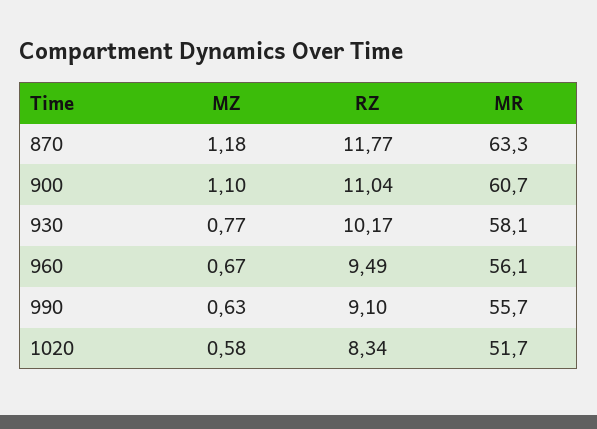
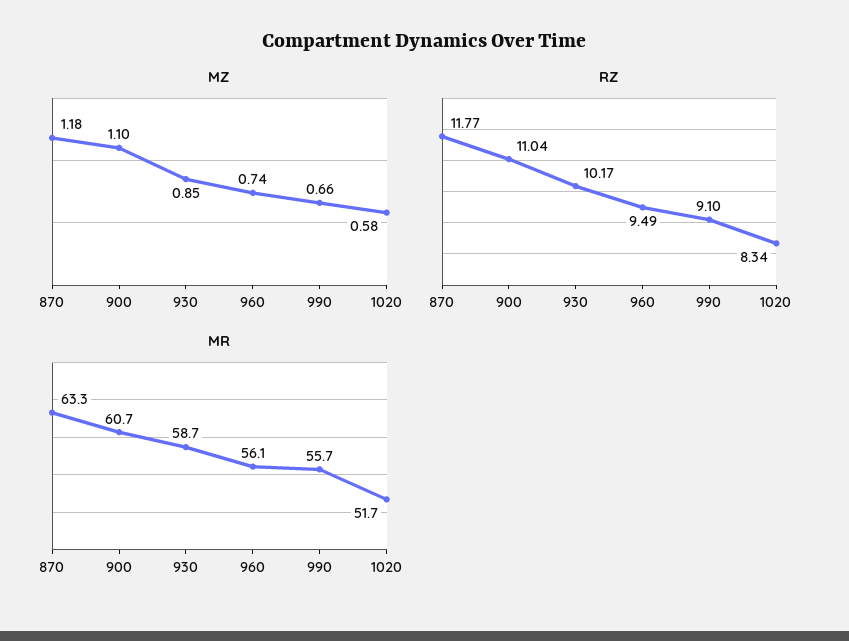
MZ, 930: 0.77 -> 0.85
MR, 930: 58.1 -> 58.7
MZ, 960: 0.67 -> 0.74
MZ, 990: 0.63 -> 0.66

